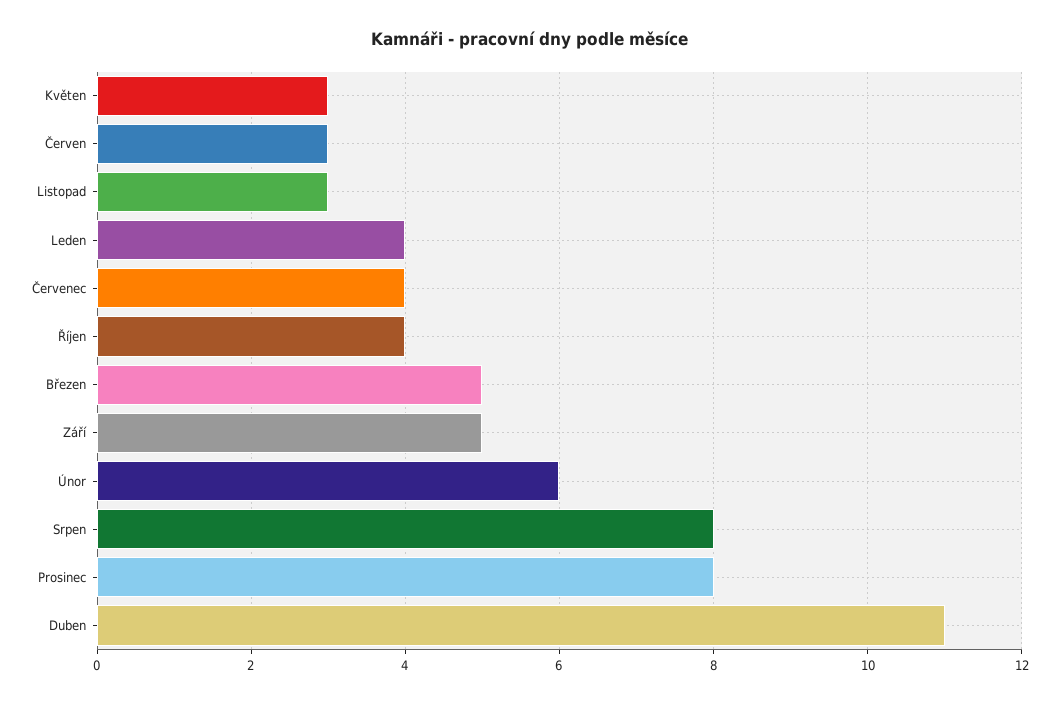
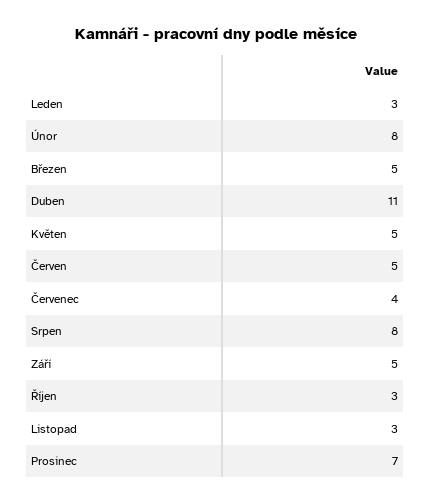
Květen: 3 -> 5
Červen: 3 -> 5
Leden: 4 -> 3
Říjen: 4 -> 3
Únor: 6 -> 8
Prosinec: 8 -> 7

